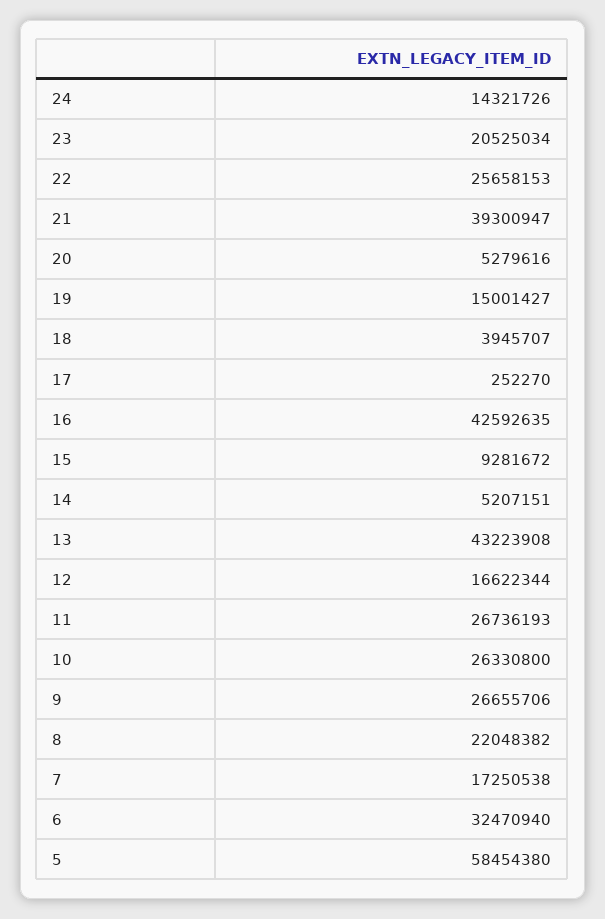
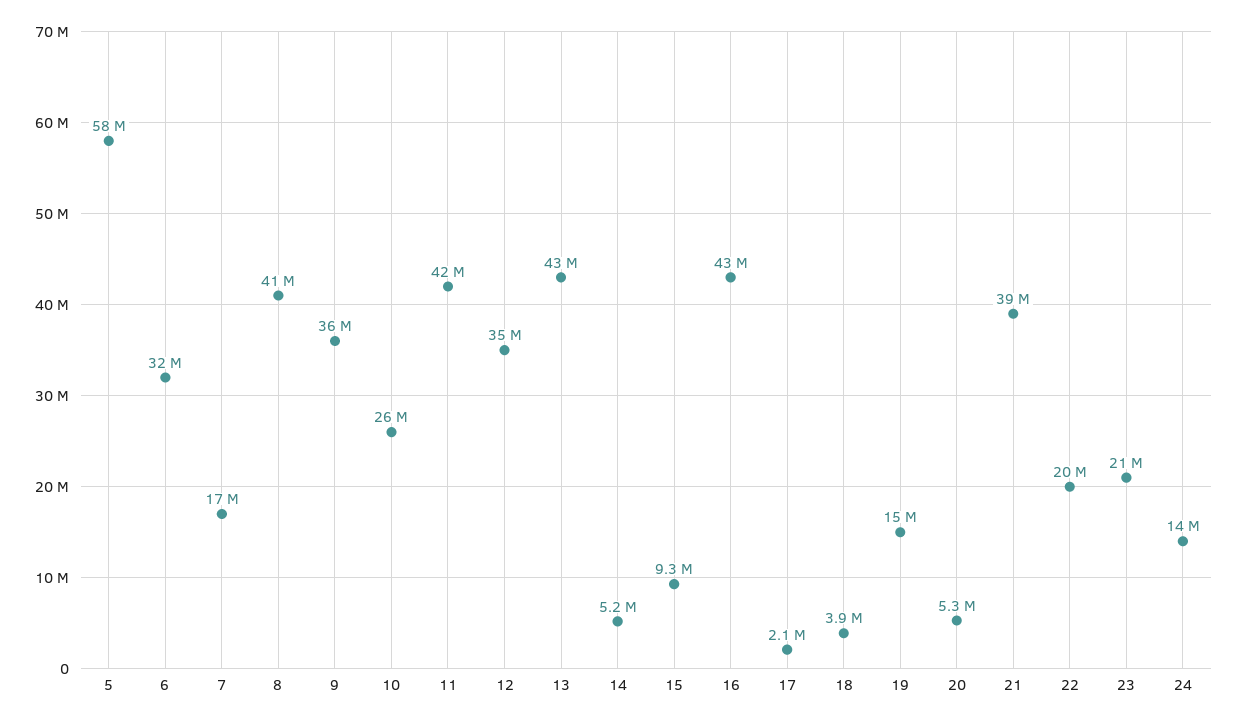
22: 25658153 -> 20000000
17: 252270 -> 2100000
12: 16622344 -> 35000000
11: 26736193 -> 42000000
9: 26655706 -> 36000000
8: 22048382 -> 41000000

